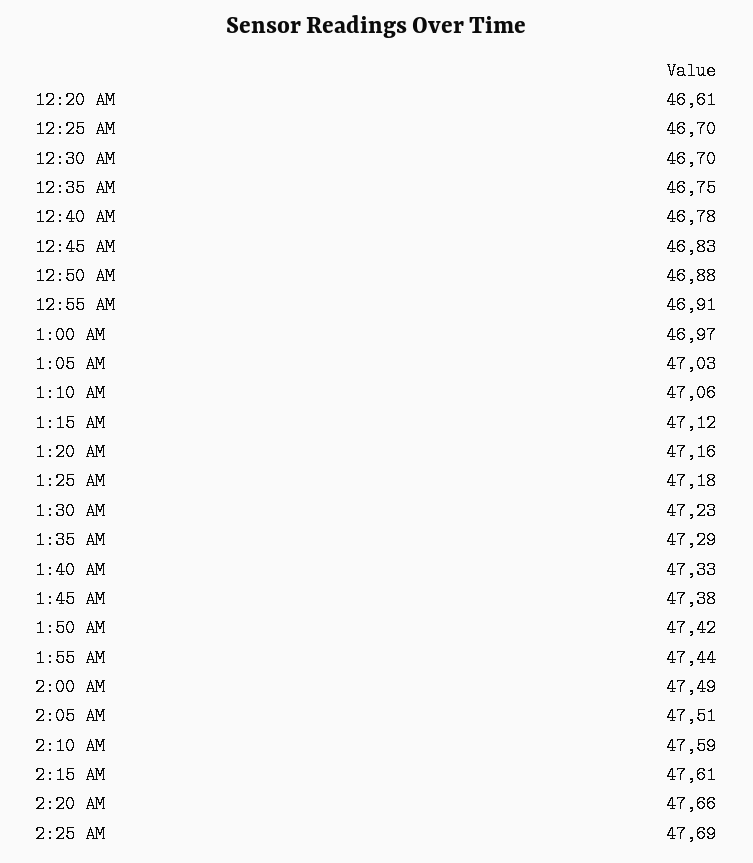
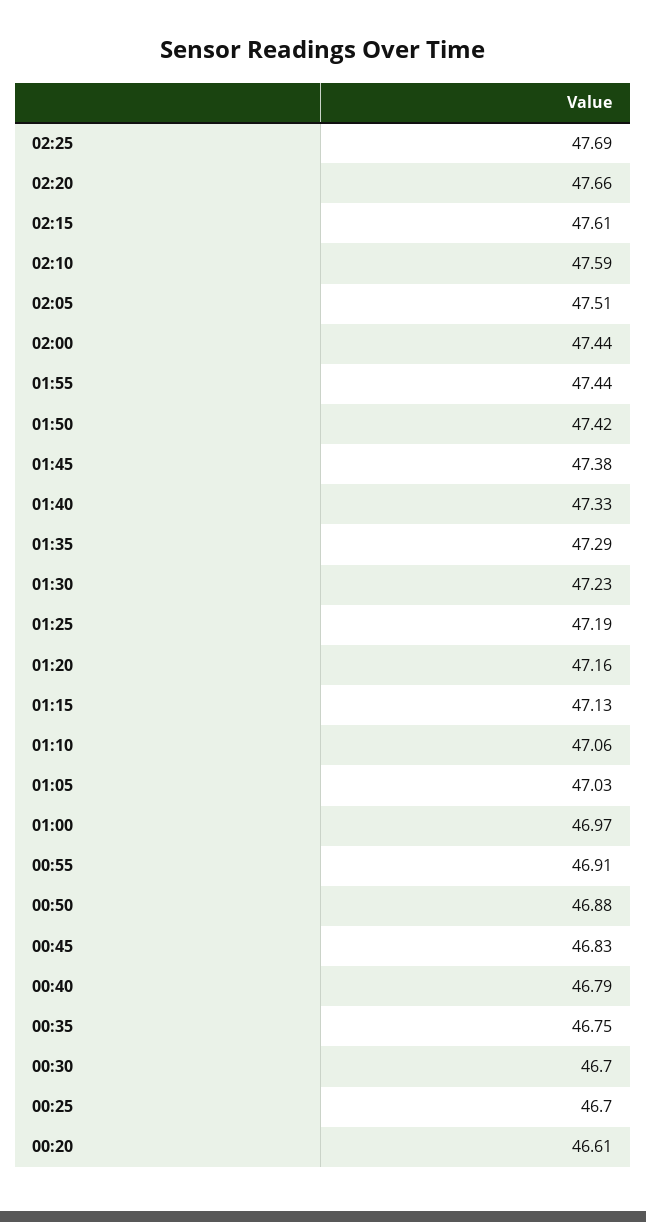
12:40 AM: 46.78 -> 46.79
1:15 AM: 47.12 -> 47.13
1:25 AM: 47.18 -> 47.19
2:00 AM: 47.49 -> 47.44

